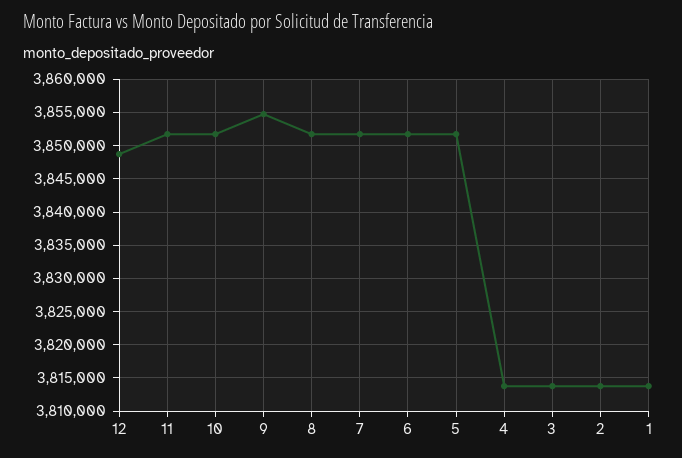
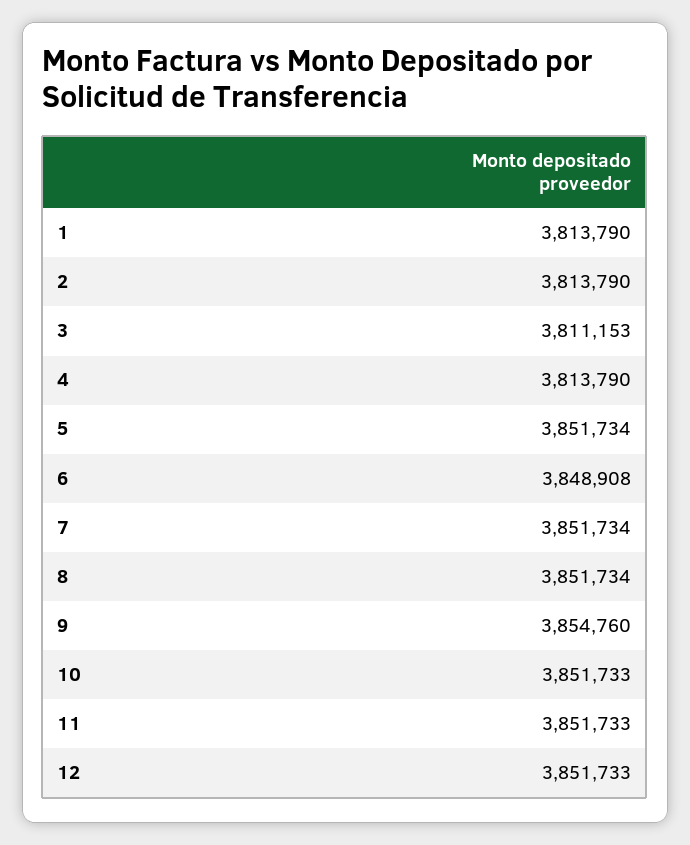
12: 3849000 -> 3851733
6: 3852000 -> 3848908
3: 3814000 -> 3811153

